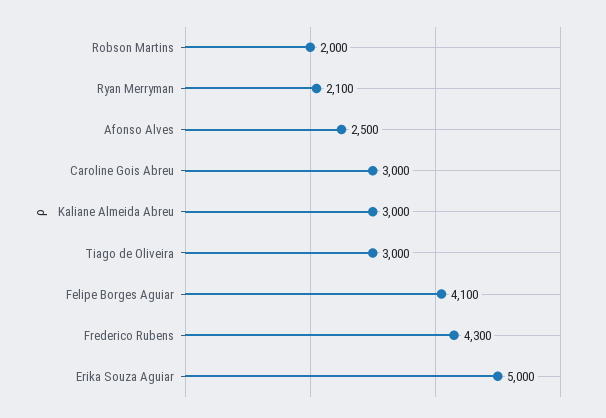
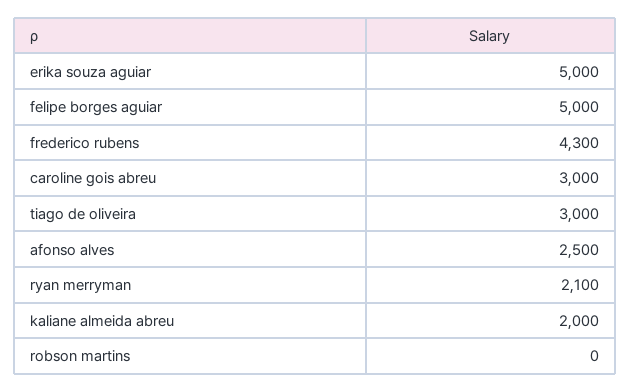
Robson Martins: 2000 -> 0
Kaliane Almeida Abreu: 3000 -> 2000
Felipe Borges Aguiar: 4100 -> 5000

